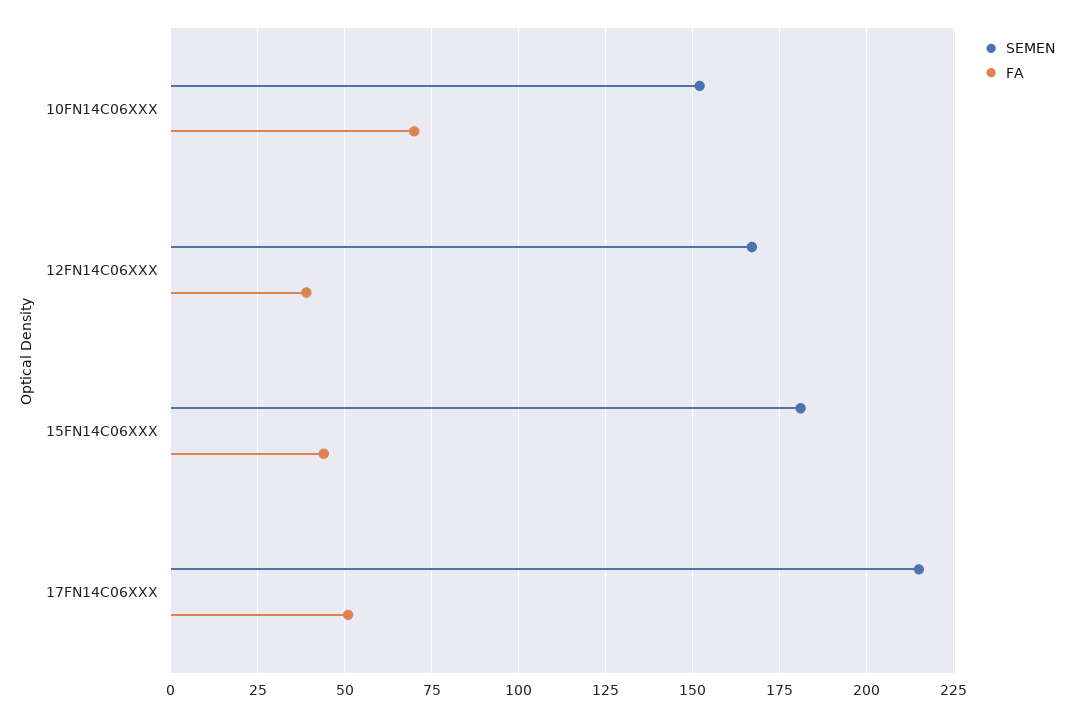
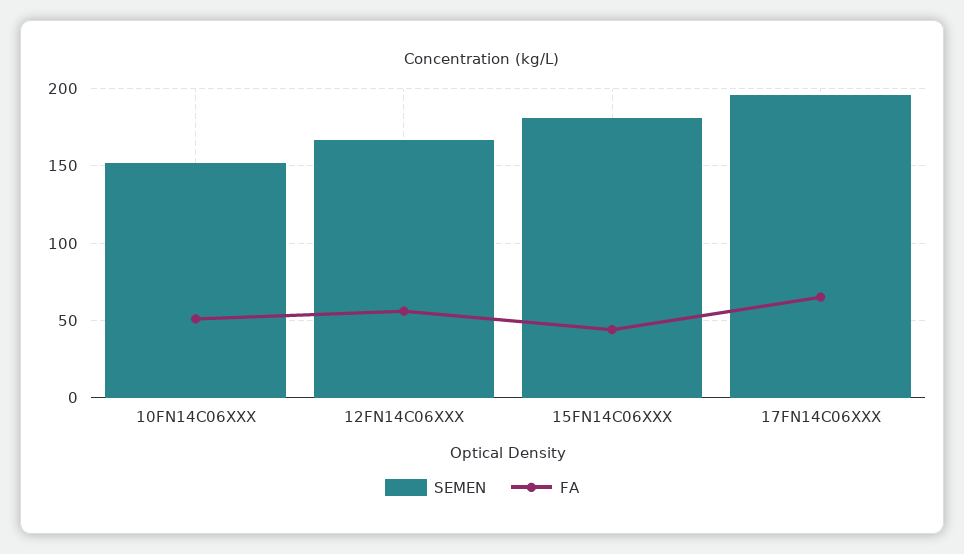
FA, 10FN14C06XXX: 70 -> 50
FA, 12FN14C06XXX: 40 -> 55
SEMEN, 17FN14C06XXX: 215 -> 195
FA, 17FN14C06XXX: 50 -> 65

